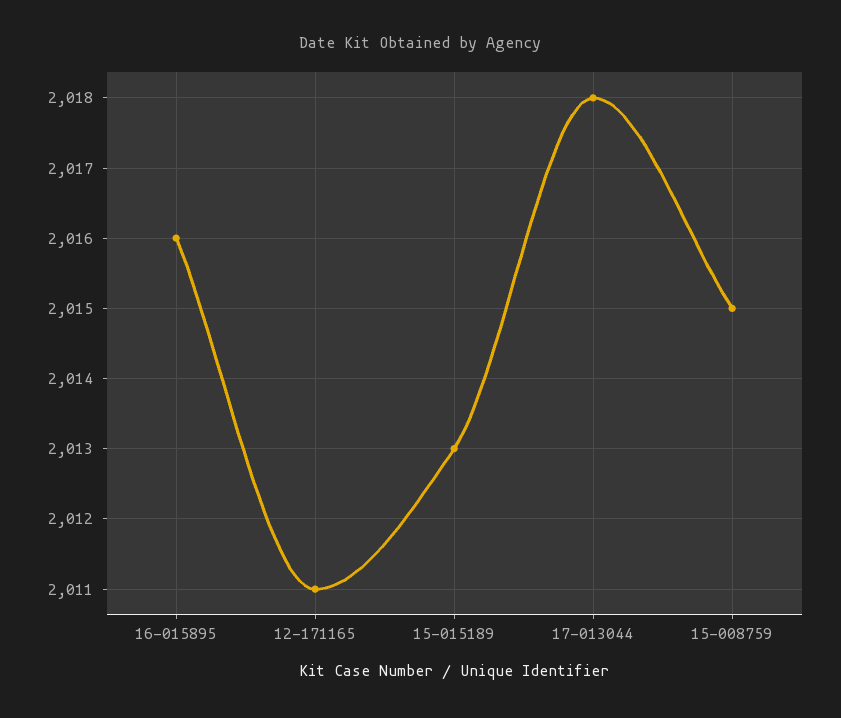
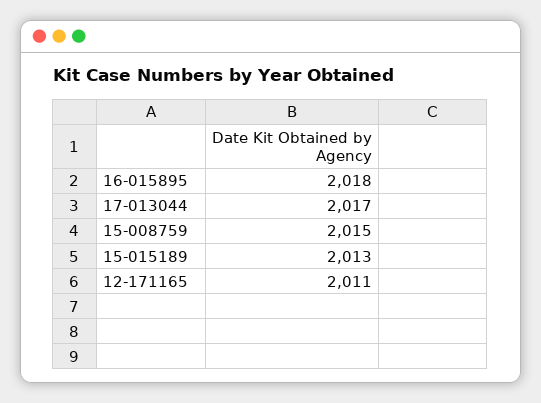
16-015895: 2016 -> 2018
17-013044: 2018 -> 2017

